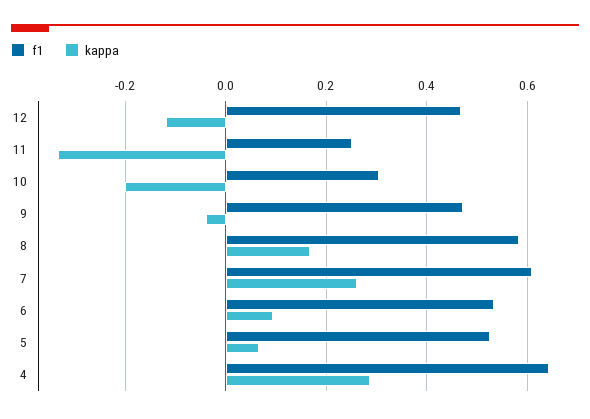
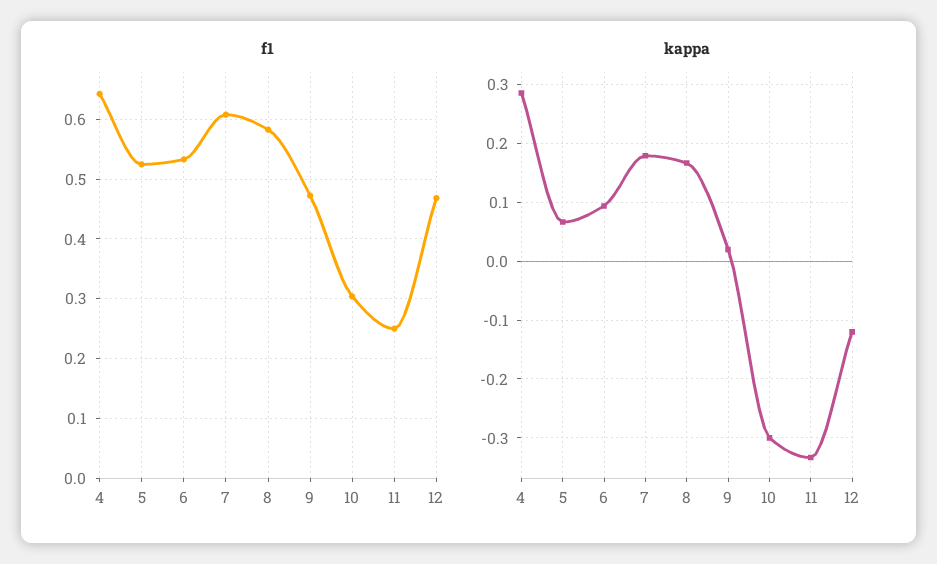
kappa, 10: -0.2 -> -0.3
kappa, 9: -0.04 -> 0.02
kappa, 7: 0.26 -> 0.18

